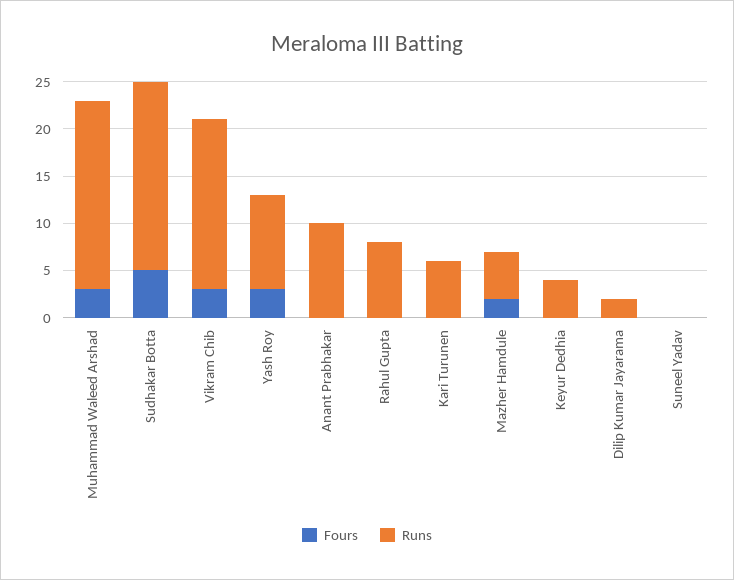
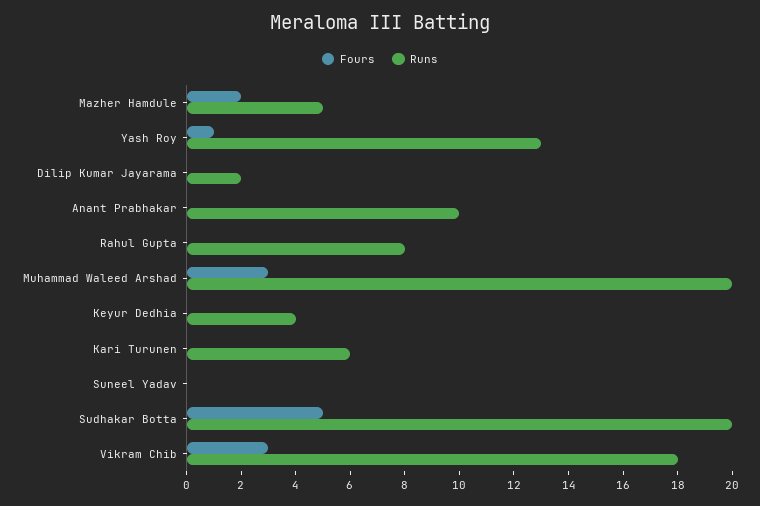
Fours, Yash Roy: 3 -> 1
Runs, Yash Roy: 10 -> 13

